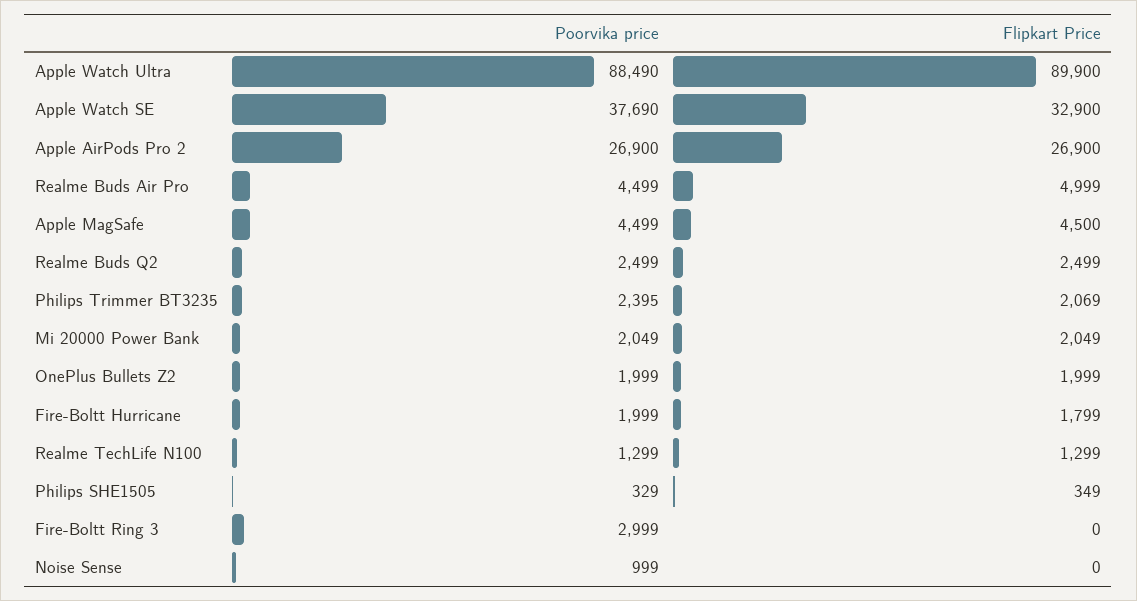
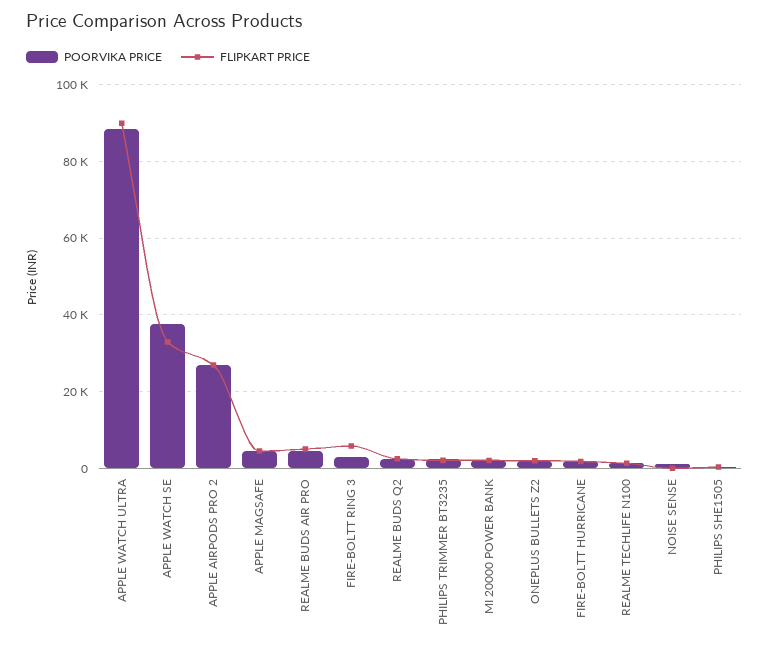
Flipkart Price, Fire-Boltt Ring 3: 0 -> 6000

